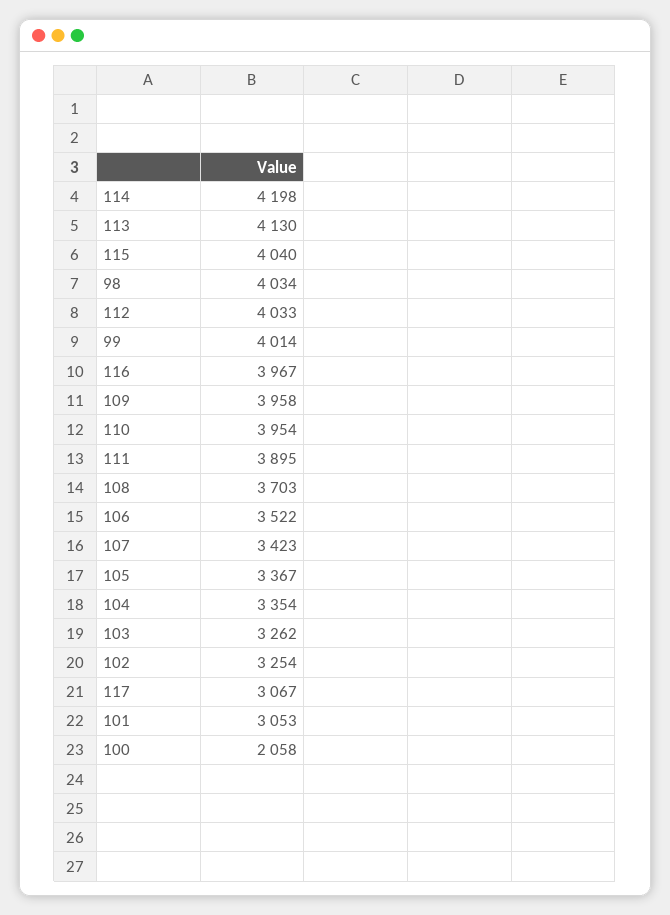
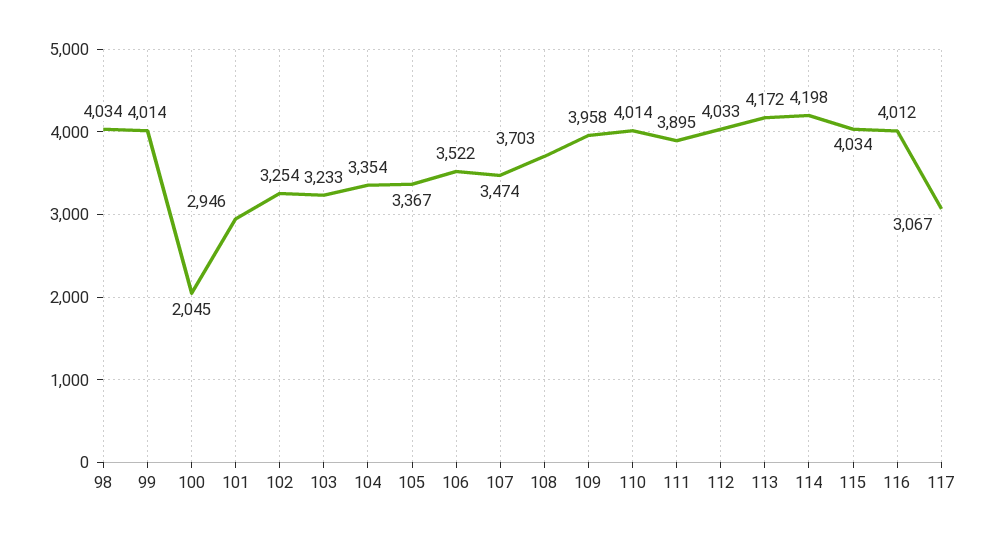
113: 4130 -> 4172
115: 4040 -> 4034
116: 3967 -> 4012
110: 3954 -> 4014
107: 3423 -> 3474
103: 3262 -> 3233
101: 3053 -> 2946
100: 2058 -> 2045

